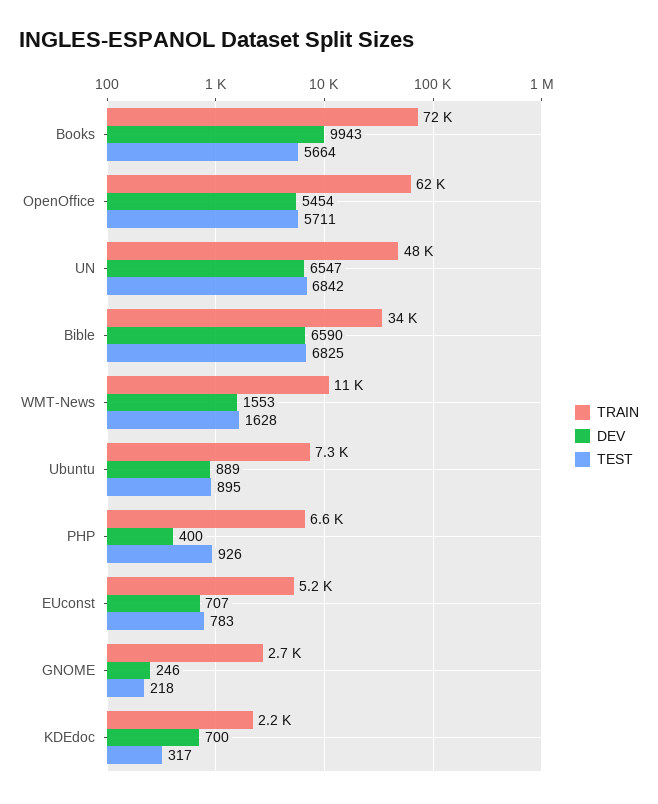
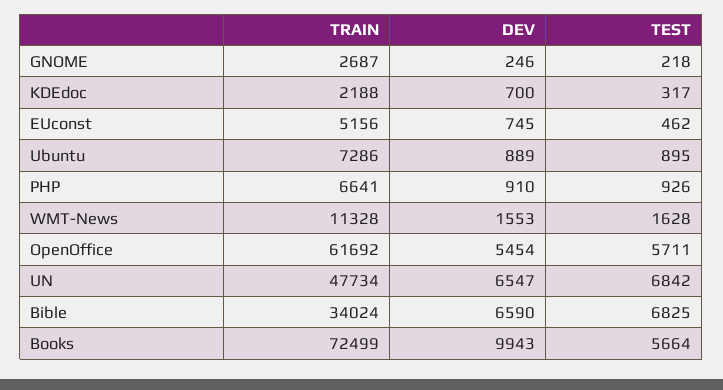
DEV, PHP: 400 -> 910
DEV, EUconst: 707 -> 745
TEST, EUconst: 783 -> 462

